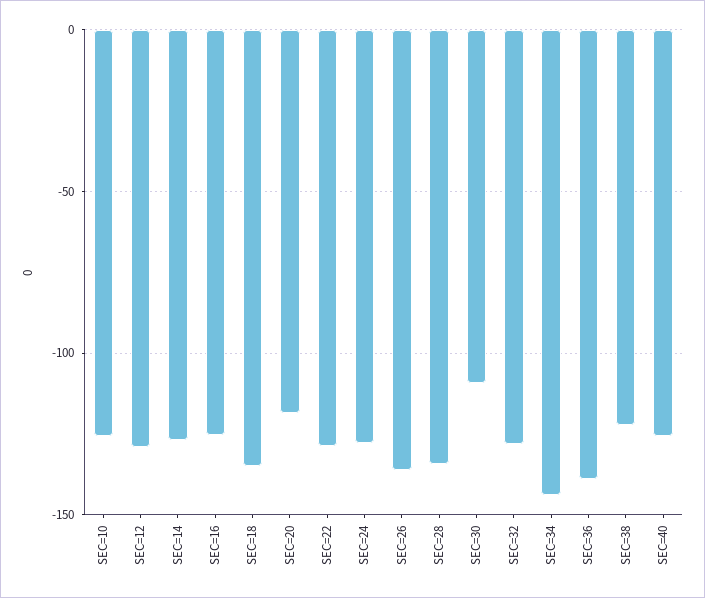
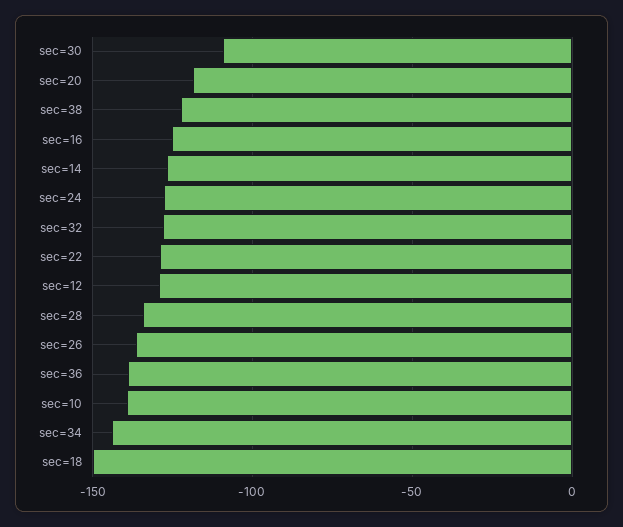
SEC=10: -125 -> -140
SEC=18: -135 -> -150
SEC=40: -125 -> none

